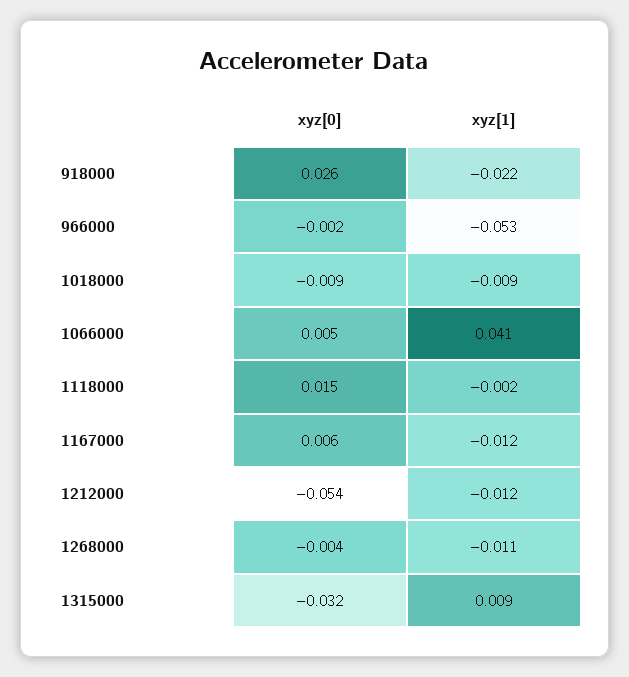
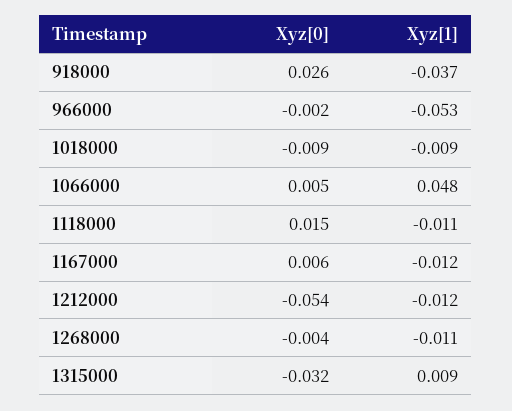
xyz[1], 918000: -0.022 -> -0.037
xyz[1], 1066000: 0.041 -> 0.048
xyz[1], 1118000: -0.002 -> -0.011

